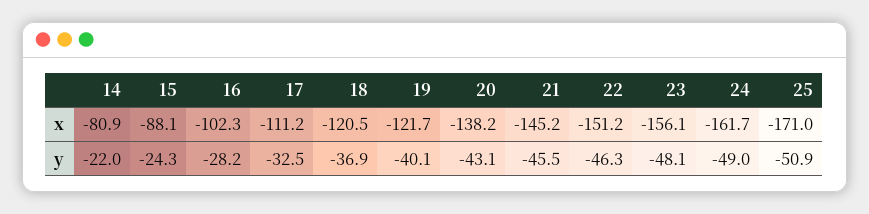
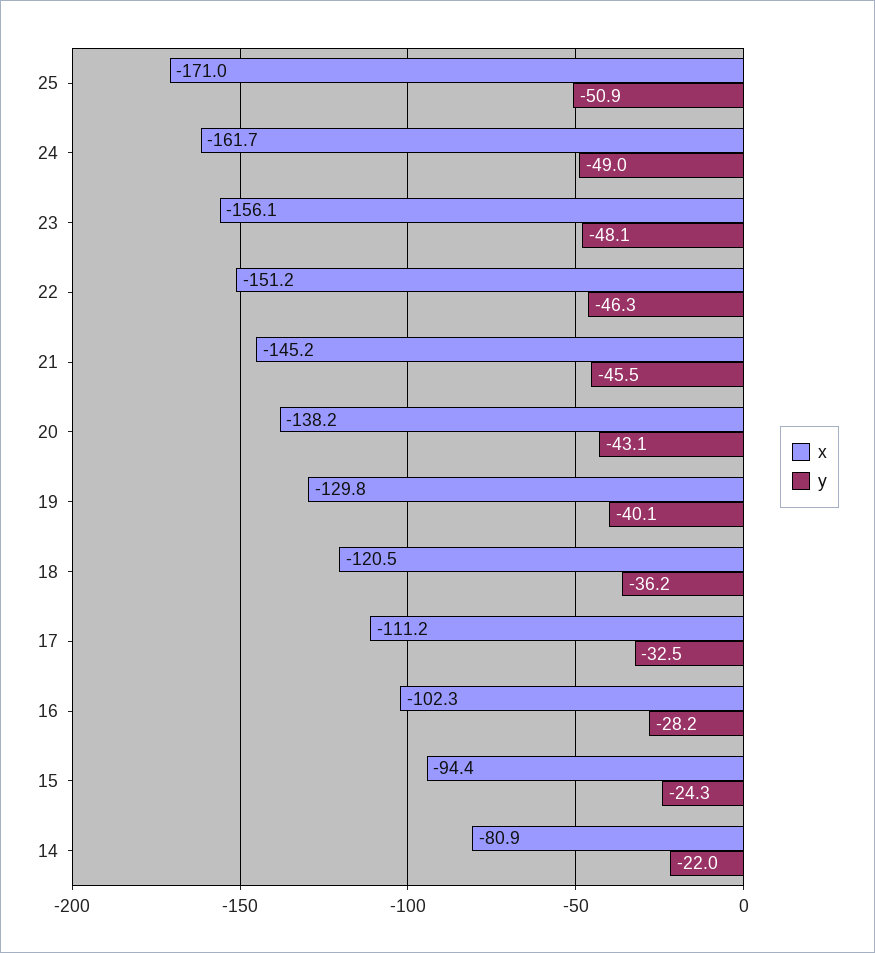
x, 15: -88.1 -> -94.4
x, 19: -121.7 -> -129.8
y, 18: -36.9 -> -36.2

